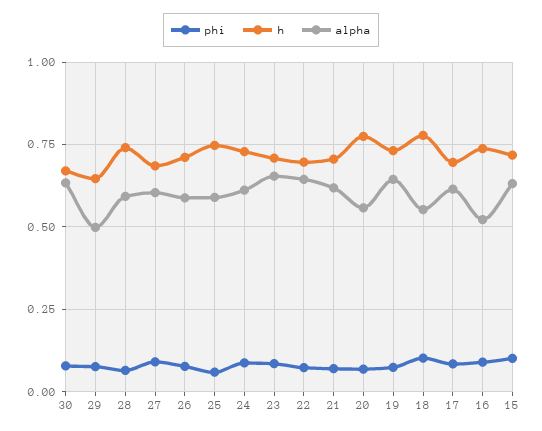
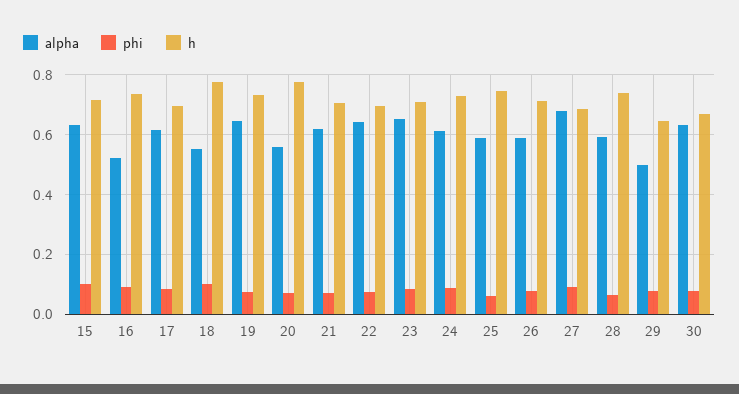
alpha, 27: 0.6 -> 0.675

